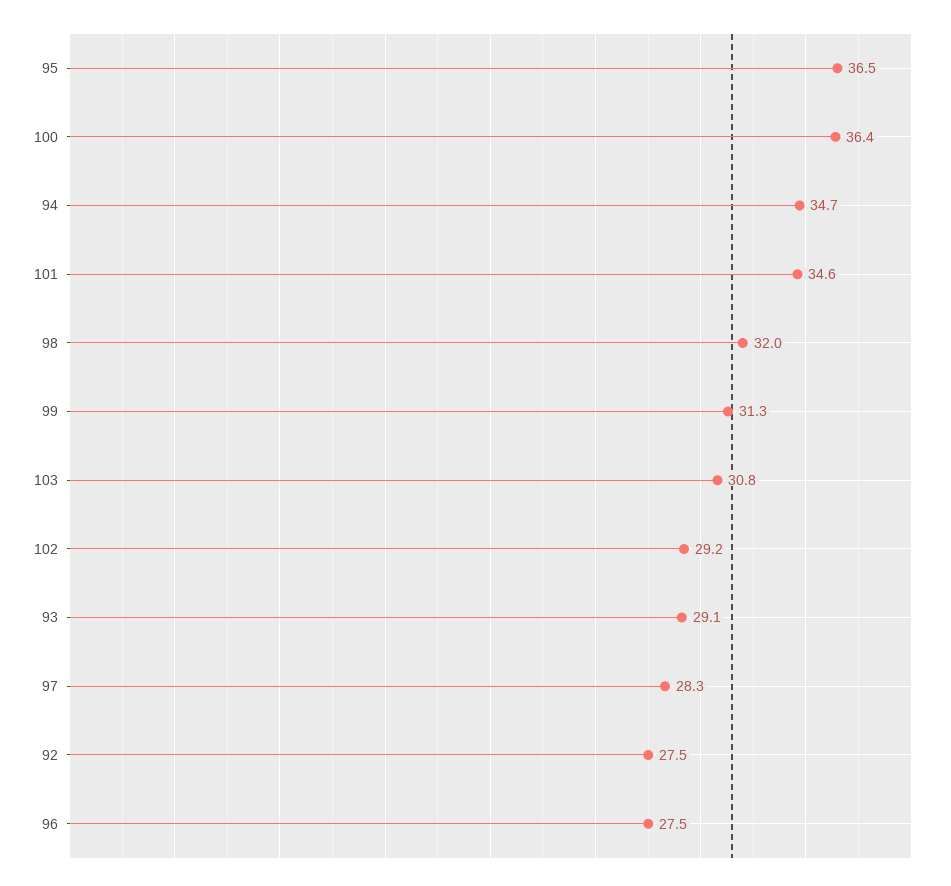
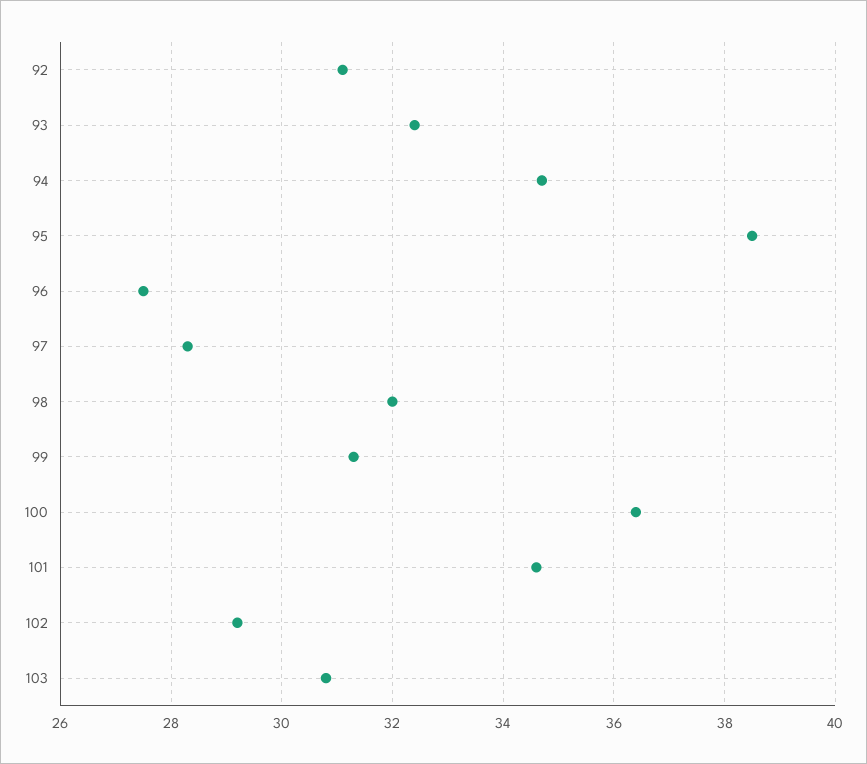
95: 36.5 -> 38.5
93: 29.1 -> 32.5
92: 27.5 -> 31

